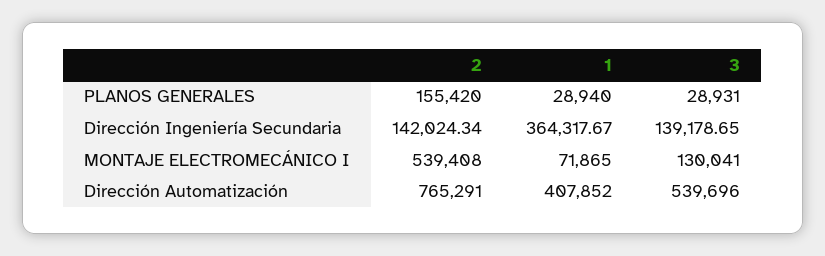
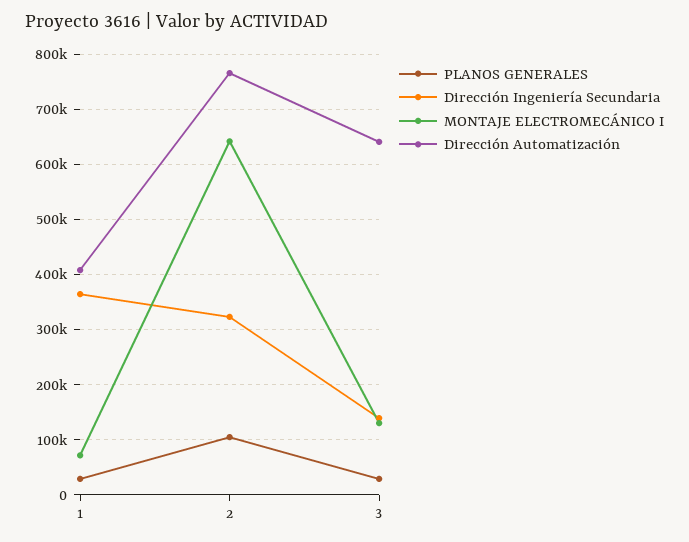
PLANOS GENERALES, 2: 155420 -> 100000
Dirección Ingeniería Secundaria, 2: 142024.34 -> 320000
MONTAJE ELECTROMECÁNICO I, 2: 539408 -> 640000
Dirección Automatización, 3: 539696 -> 640000

